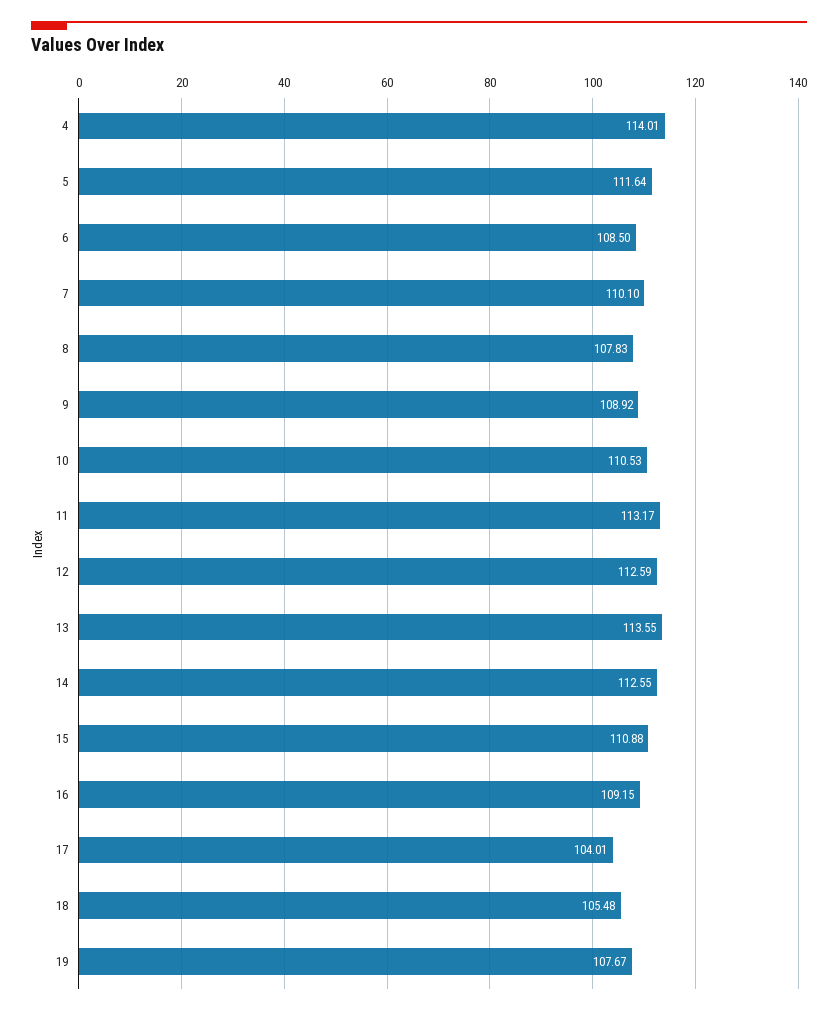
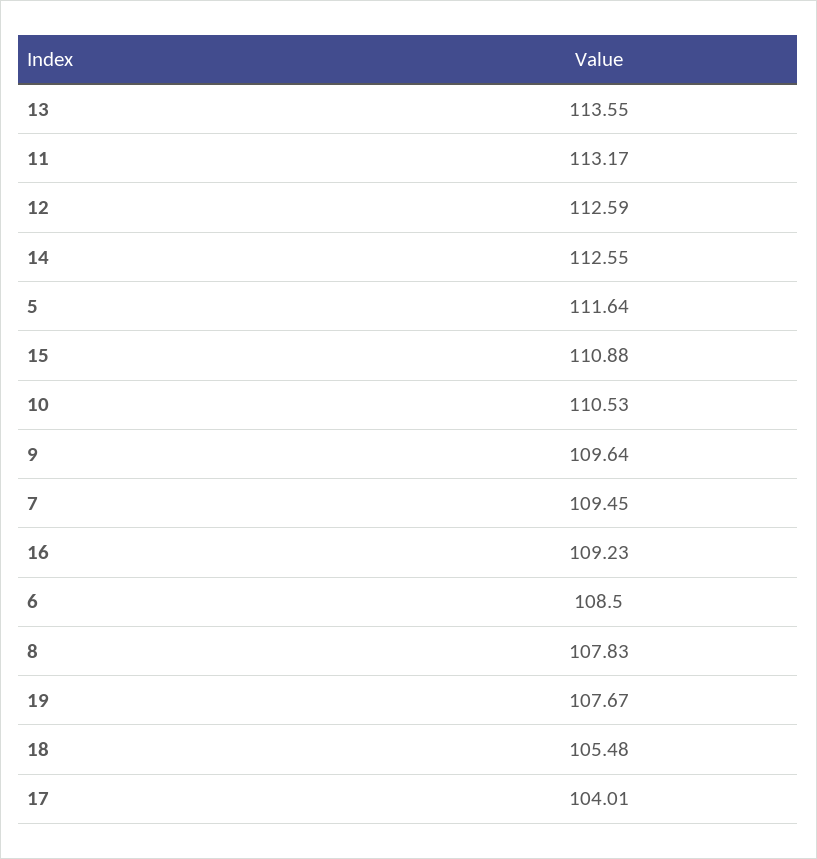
4: 114.01 -> none
7: 110.1 -> 109.45
9: 108.92 -> 109.64
16: 109.15 -> 109.23

